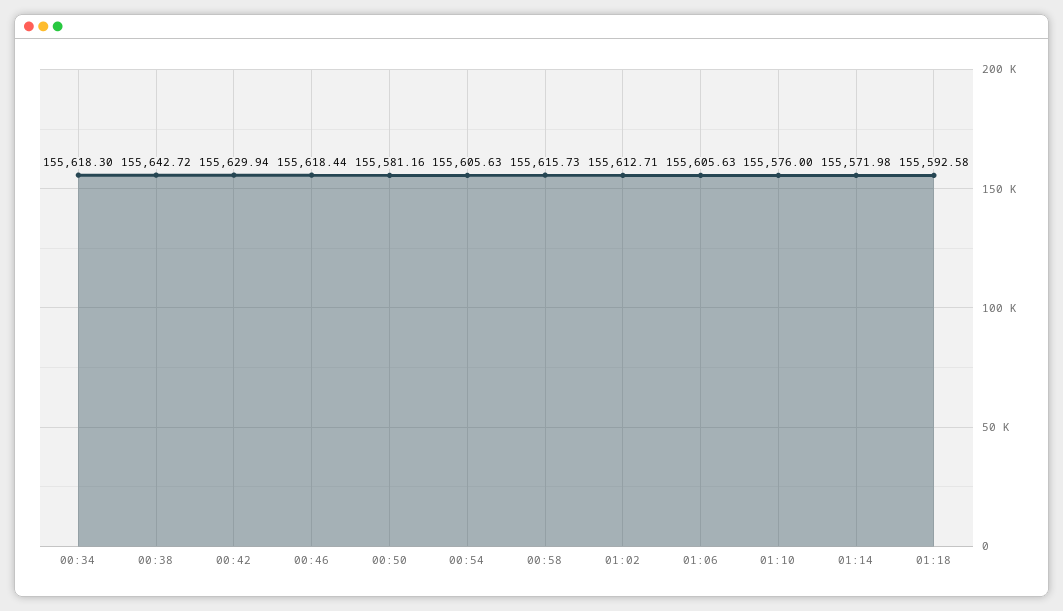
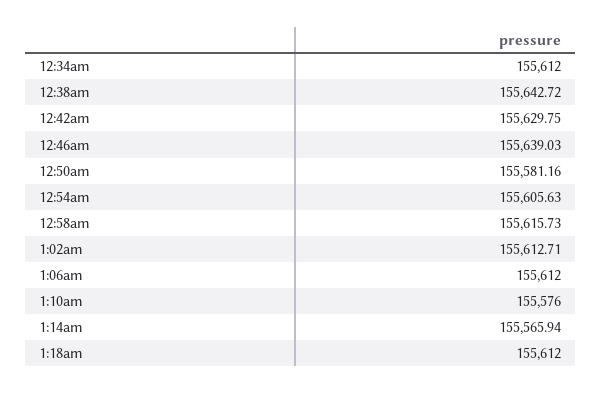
00:34: 155618.3 -> 155612
00:42: 155629.94 -> 155629.75
00:46: 155618.44 -> 155639.03
01:06: 155605.63 -> 155612
01:14: 155571.98 -> 155565.94
01:18: 155592.58 -> 155612

